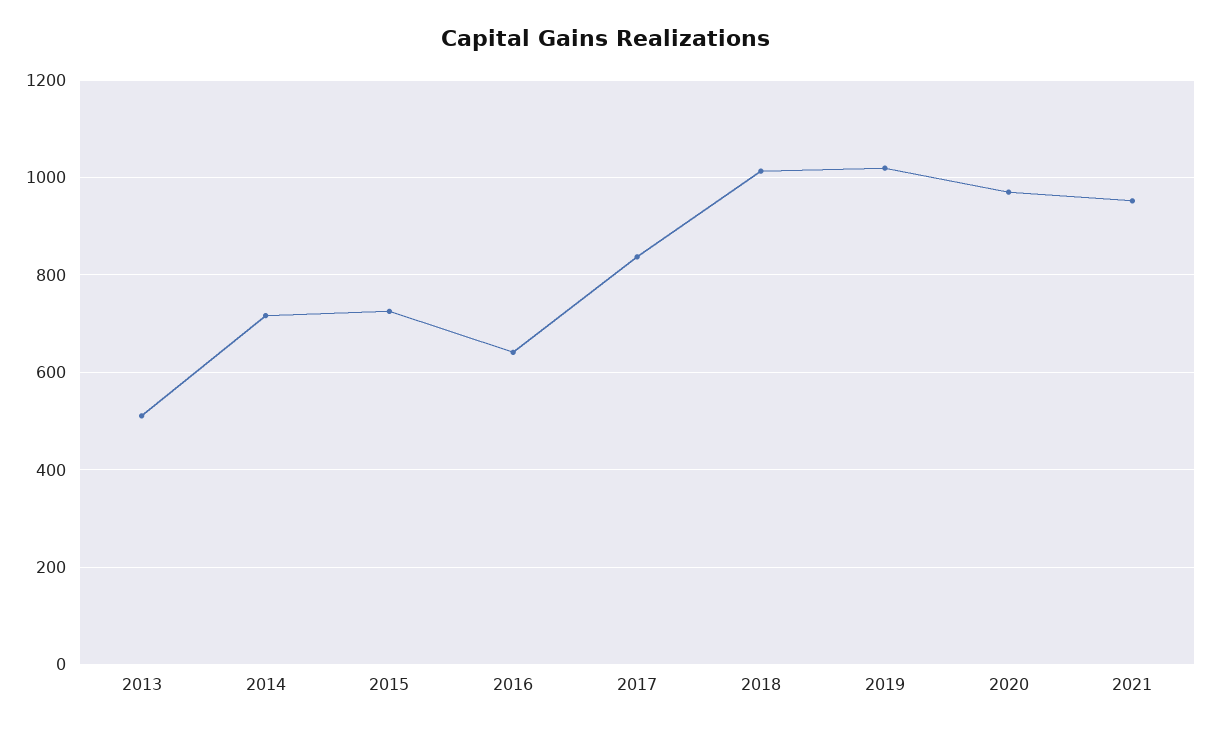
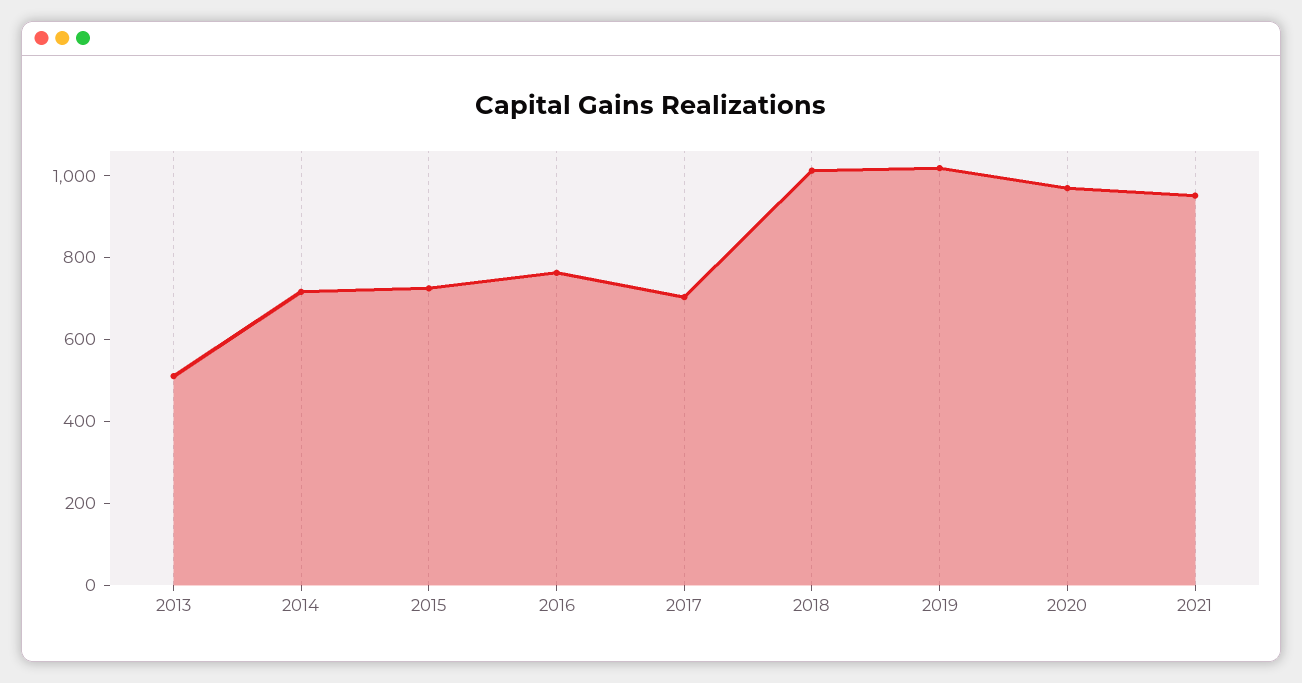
2016: 640 -> 750
2017: 840 -> 700

